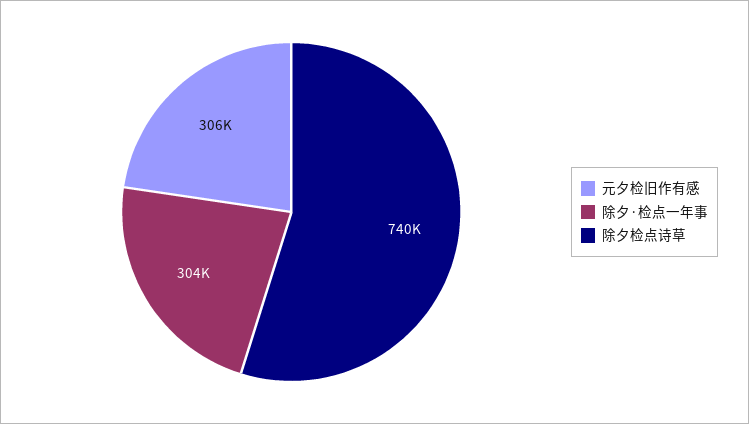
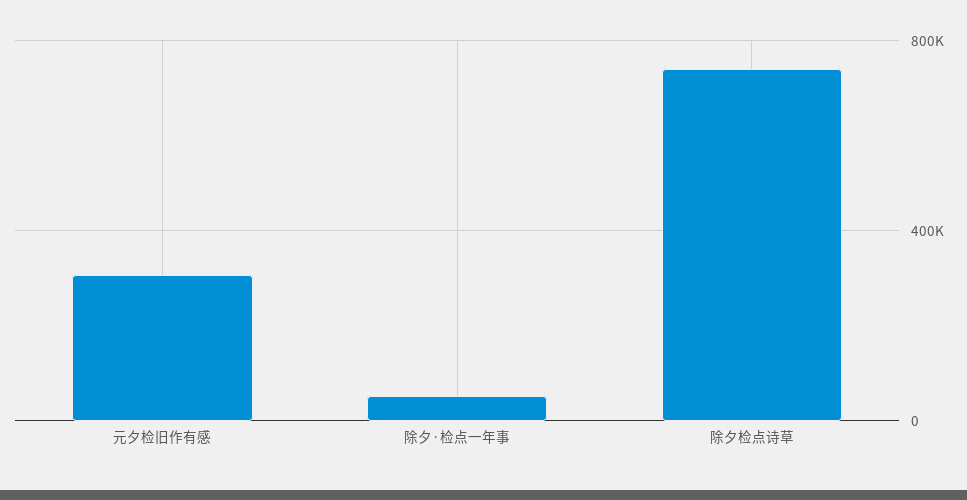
除夕·检点一年事: 304000 -> 50000

